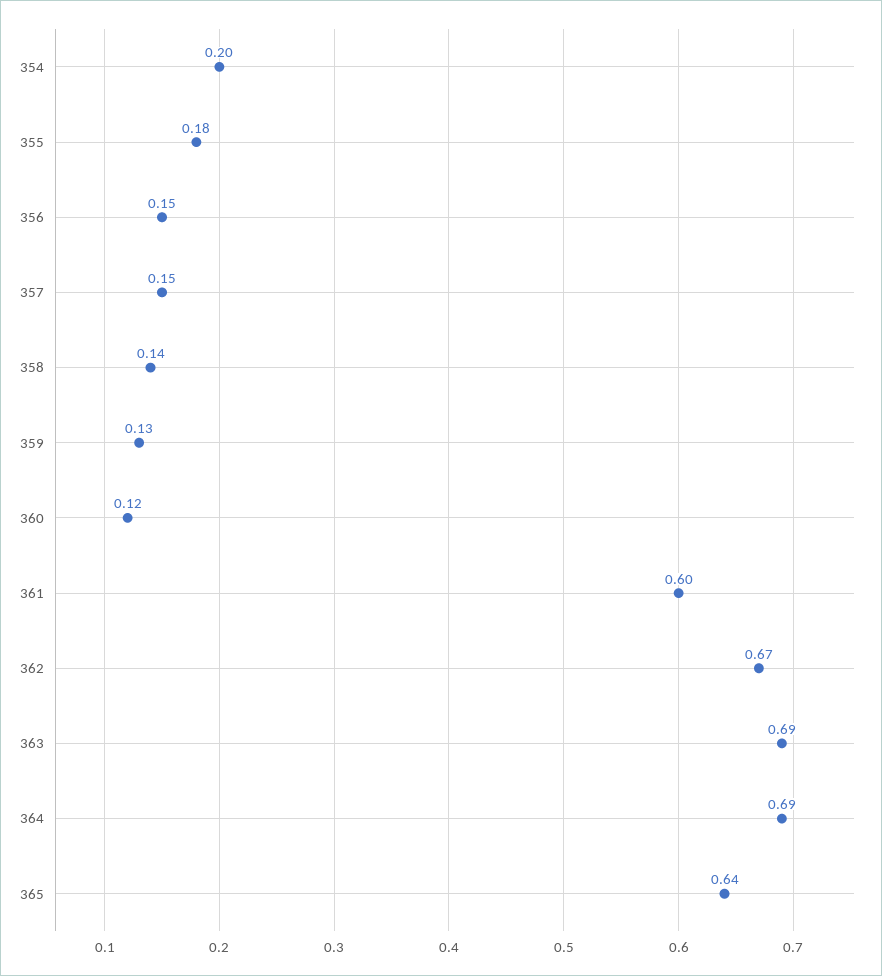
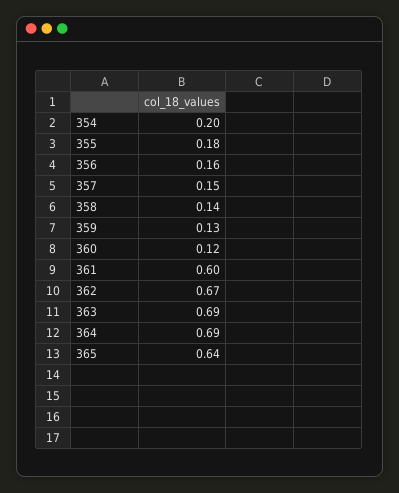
356: 0.15 -> 0.16

